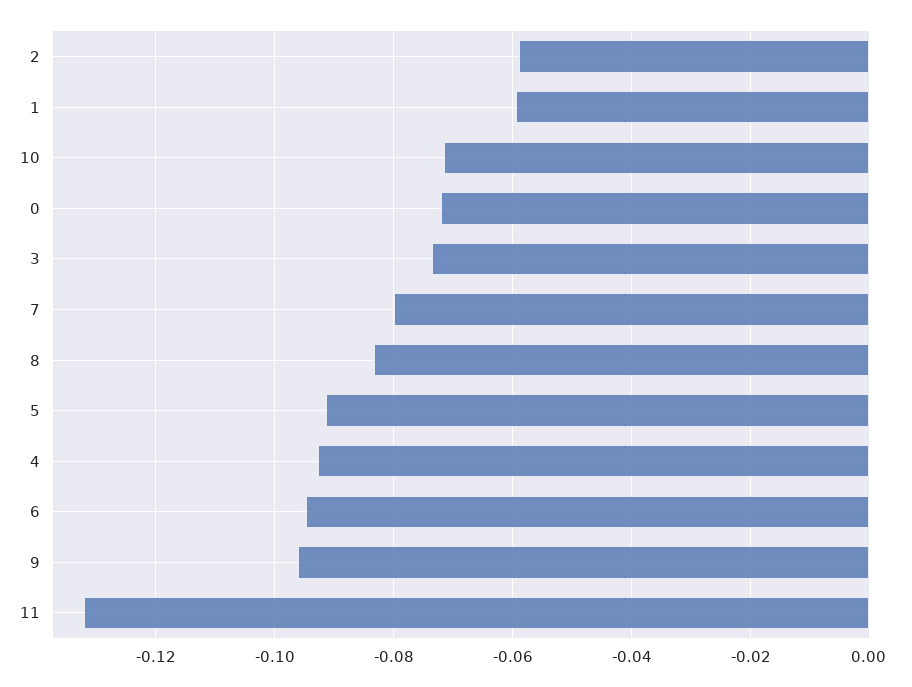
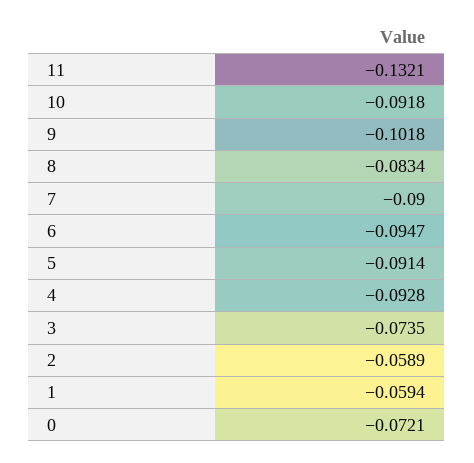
10: -0.072 -> -0.0918
7: -0.08 -> -0.09
9: -0.096 -> -0.1018

